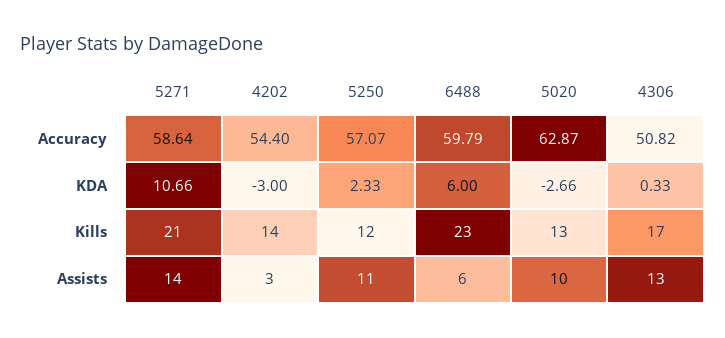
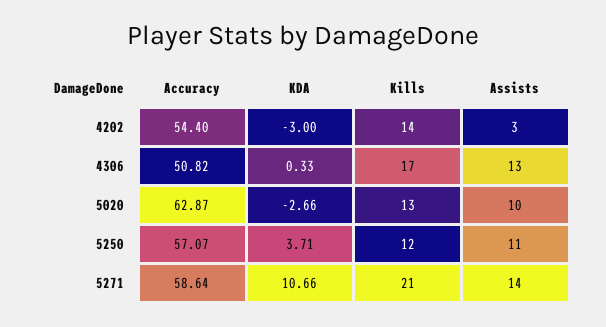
6488, Accuracy: 59.79 -> none
5250, KDA: 2.33 -> 3.71
6488, KDA: 6 -> none
6488, Kills: 23 -> none
6488, Assists: 6 -> none

